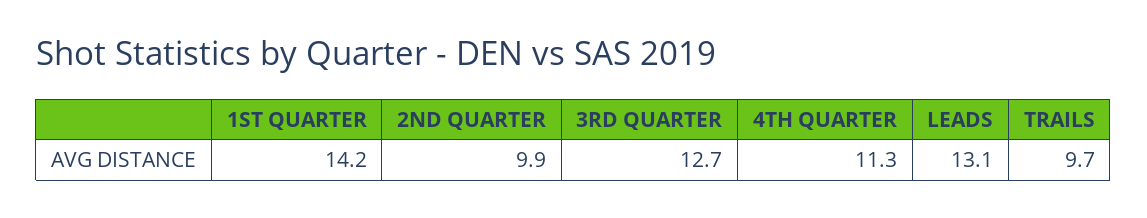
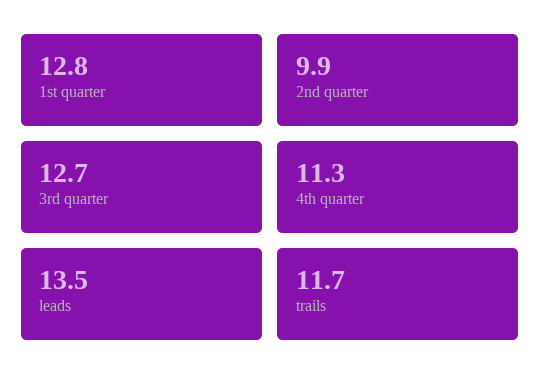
1ST QUARTER: 14.2 -> 12.8
LEADS: 13.1 -> 13.5
TRAILS: 9.7 -> 11.7

